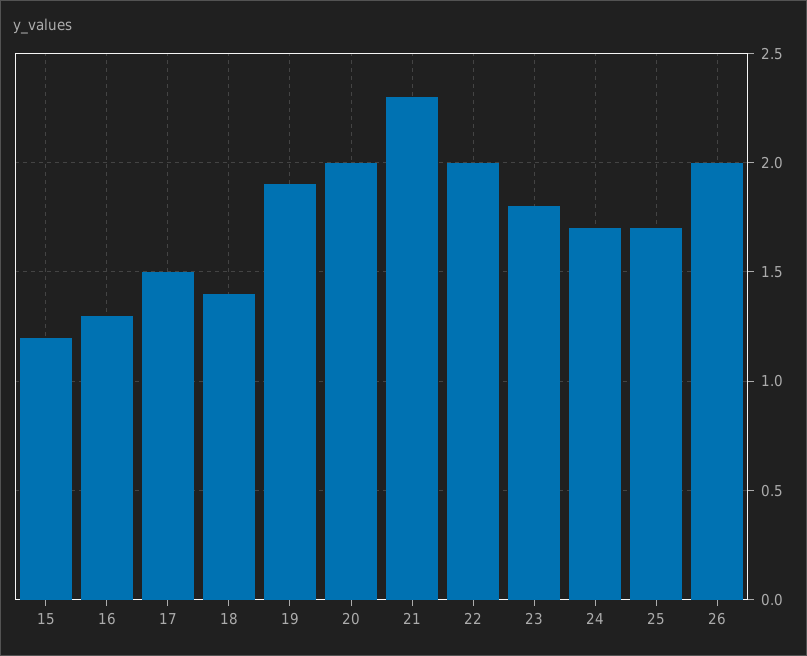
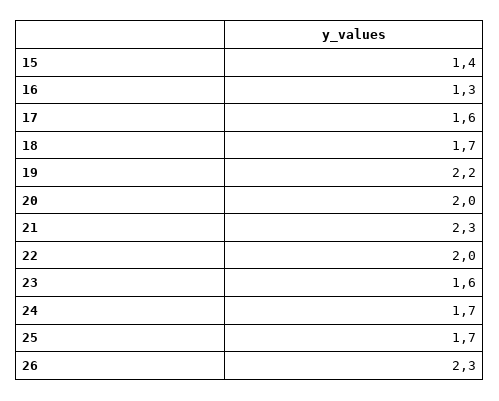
15: 1.2 -> 1.4
17: 1.5 -> 1.6
18: 1.4 -> 1.7
19: 1.9 -> 2.2
23: 1.8 -> 1.6
26: 2 -> 2.3

